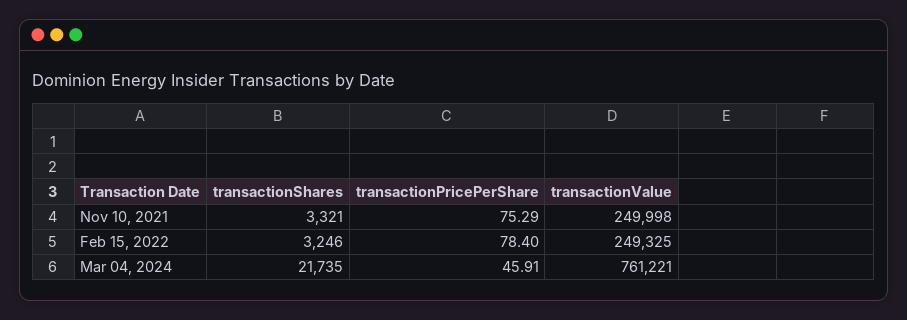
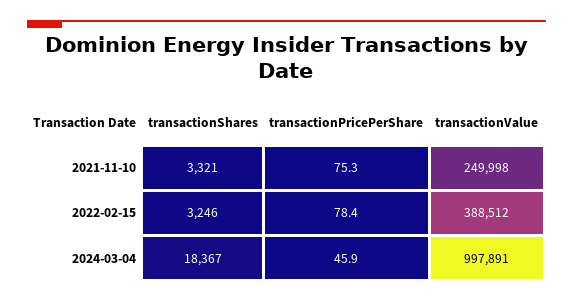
transactionValue, Feb 15, 2022: 249325 -> 388512
transactionShares, Mar 04, 2024: 21735 -> 18367
transactionValue, Mar 04, 2024: 761221 -> 997891

